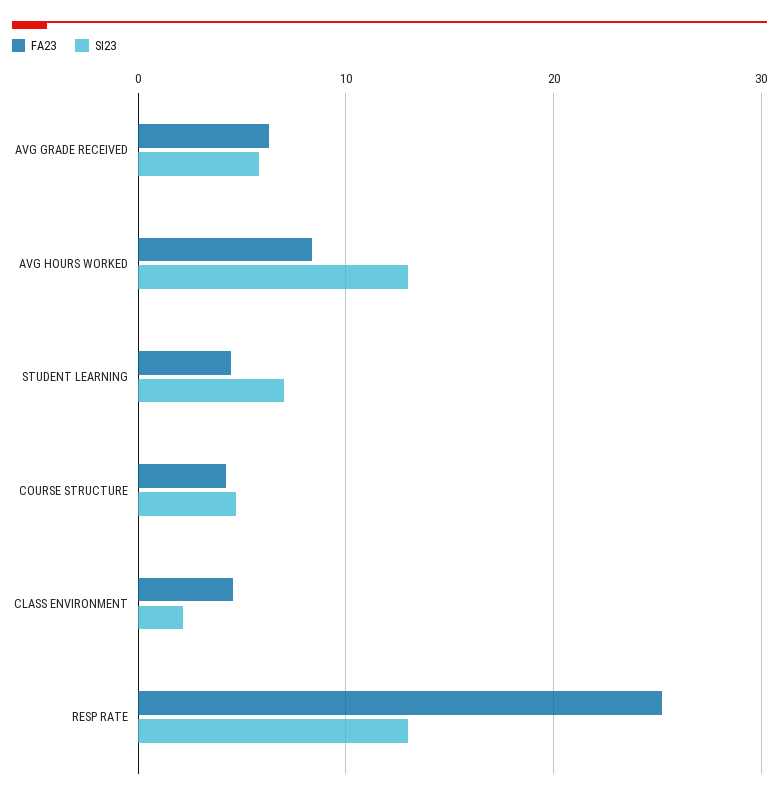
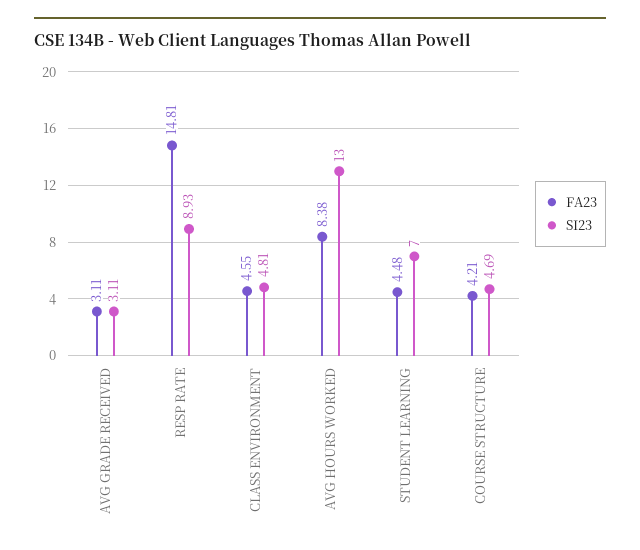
FA23, AVG GRADE RECEIVED: 6 -> 3.11
SI23, AVG GRADE RECEIVED: 6 -> 3.11
SI23, CLASS ENVIRONMENT: 2 -> 4.81
FA23, RESP RATE: 25 -> 14.81
SI23, RESP RATE: 13 -> 8.93

